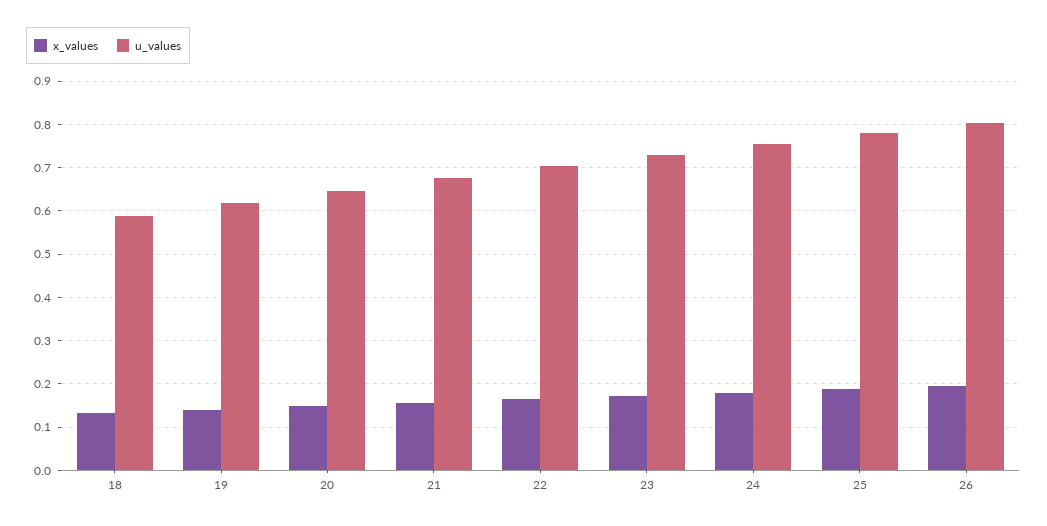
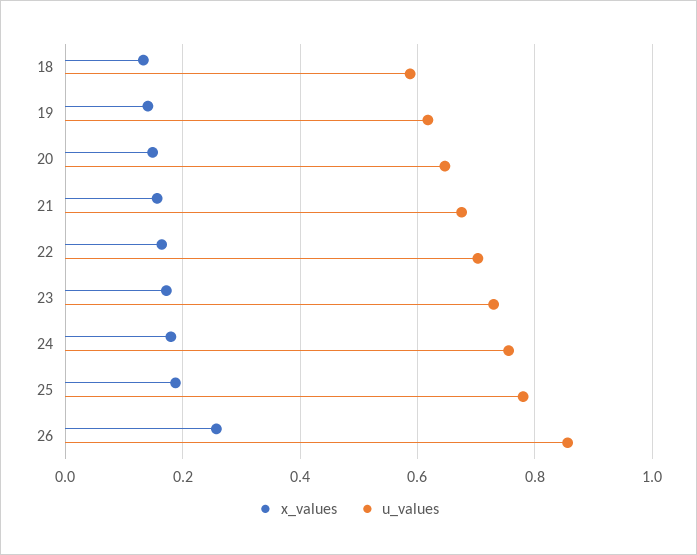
x_values, 26: 0.2 -> 0.26
u_values, 26: 0.8 -> 0.86

